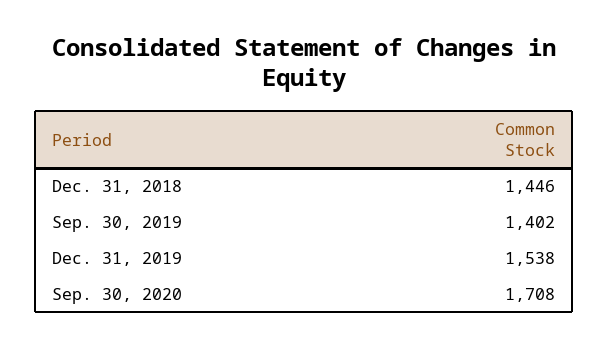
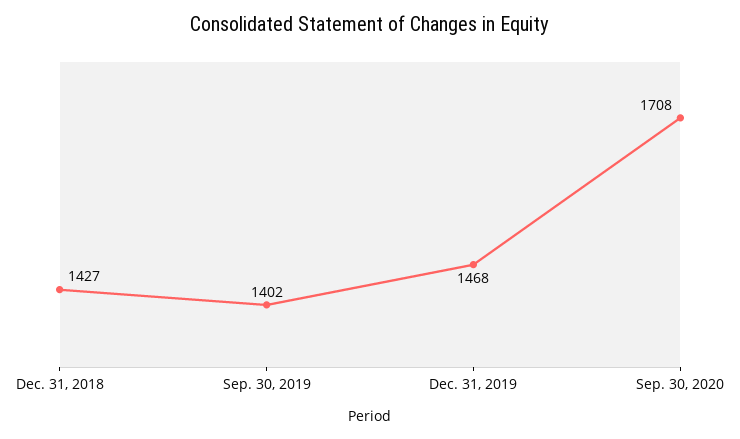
Dec. 31, 2018: 1446 -> 1427
Dec. 31, 2019: 1538 -> 1468

